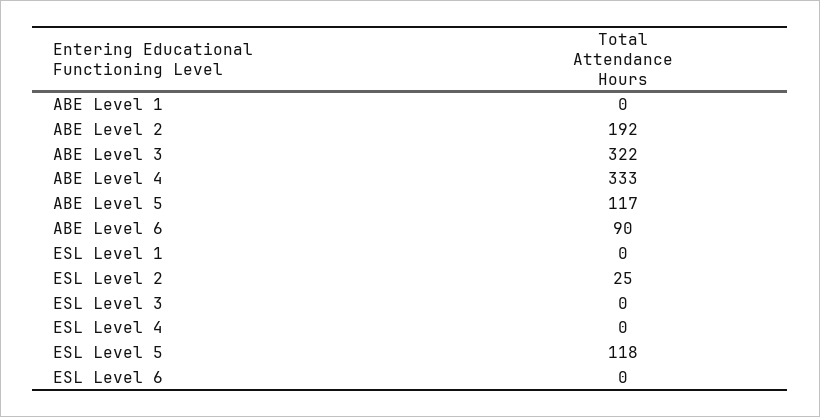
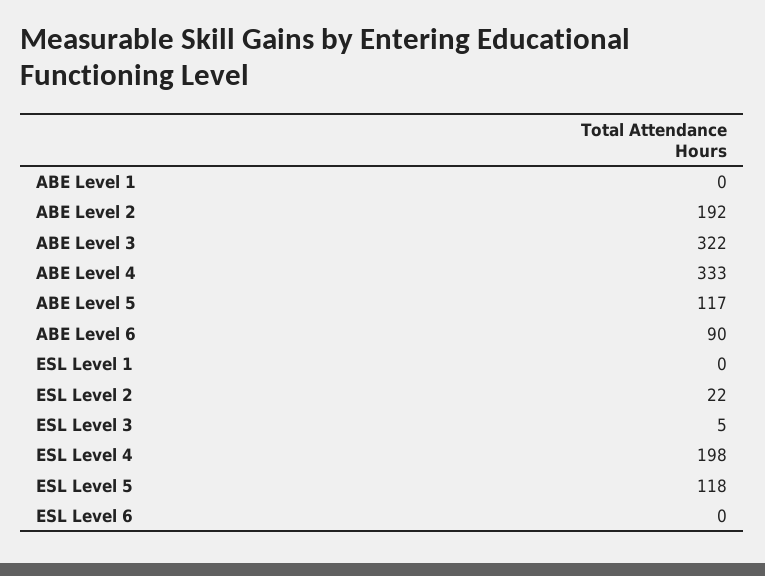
ESL Level 2: 25 -> 22
ESL Level 3: 0 -> 5
ESL Level 4: 0 -> 198

